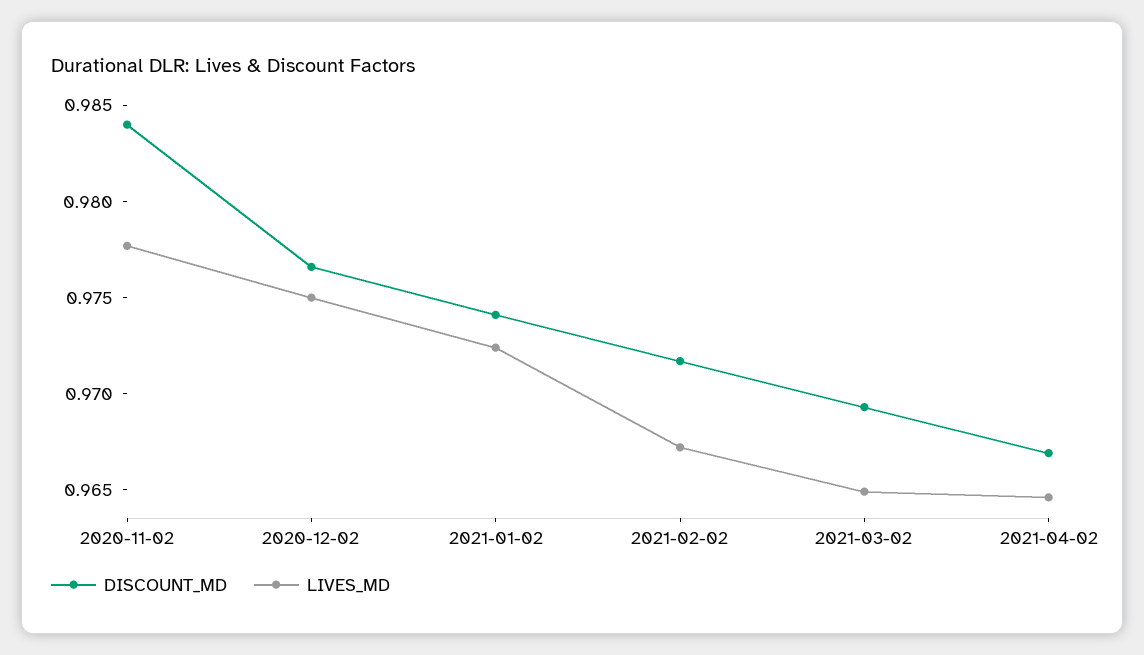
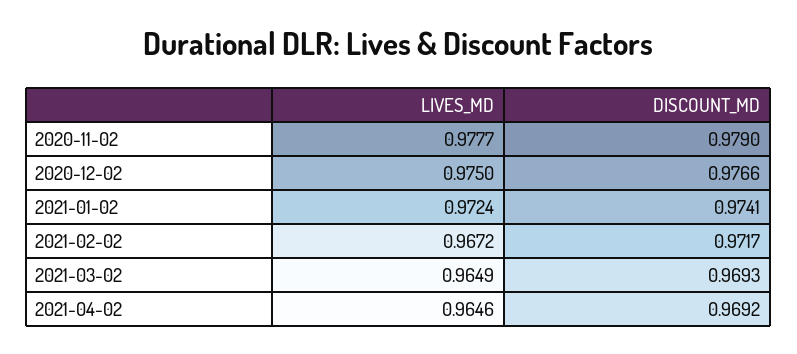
DISCOUNT_MD, 2020-11-02: 0.984 -> 0.979
DISCOUNT_MD, 2021-04-02: 0.967 -> 0.9692

